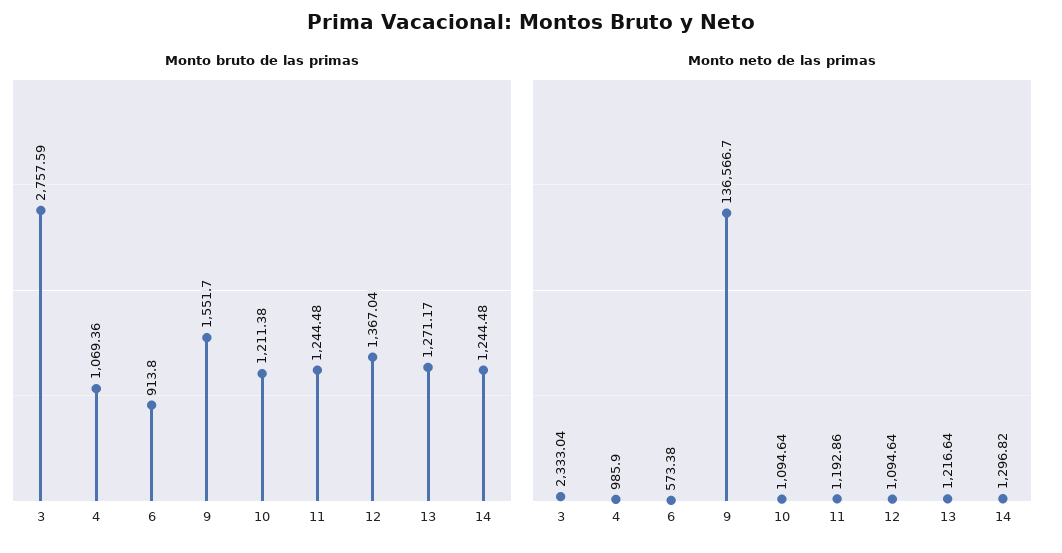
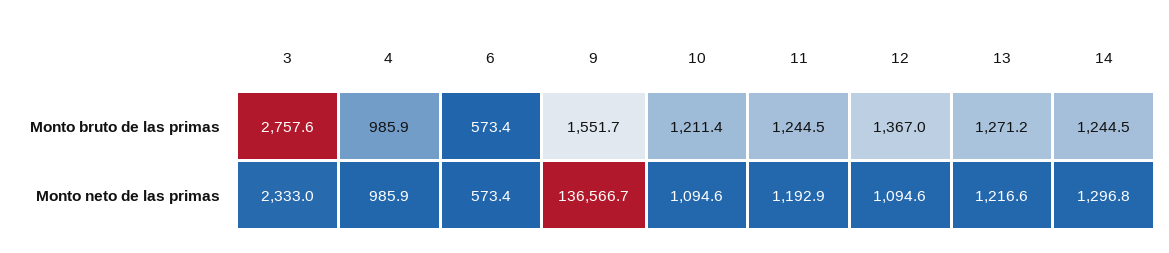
Monto bruto de las primas, 4: 1069.36 -> 985.9
Monto bruto de las primas, 6: 913.8 -> 573.4

